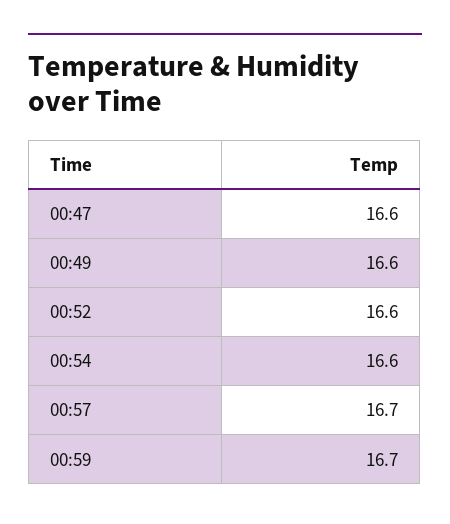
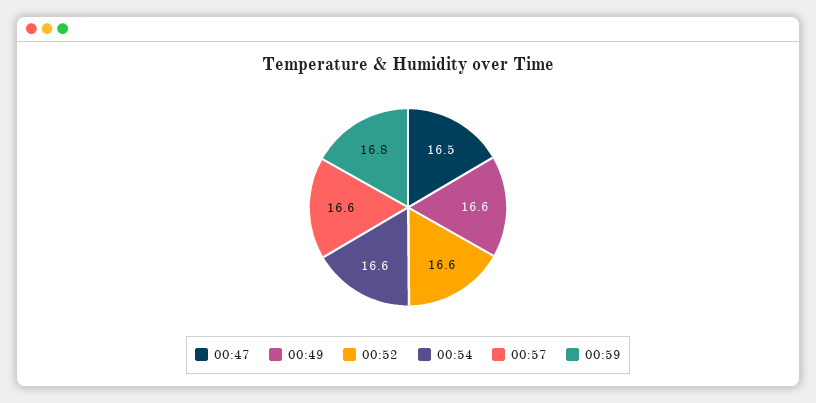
00:47: 16.6 -> 16.5
00:57: 16.7 -> 16.6
00:59: 16.7 -> 16.8

